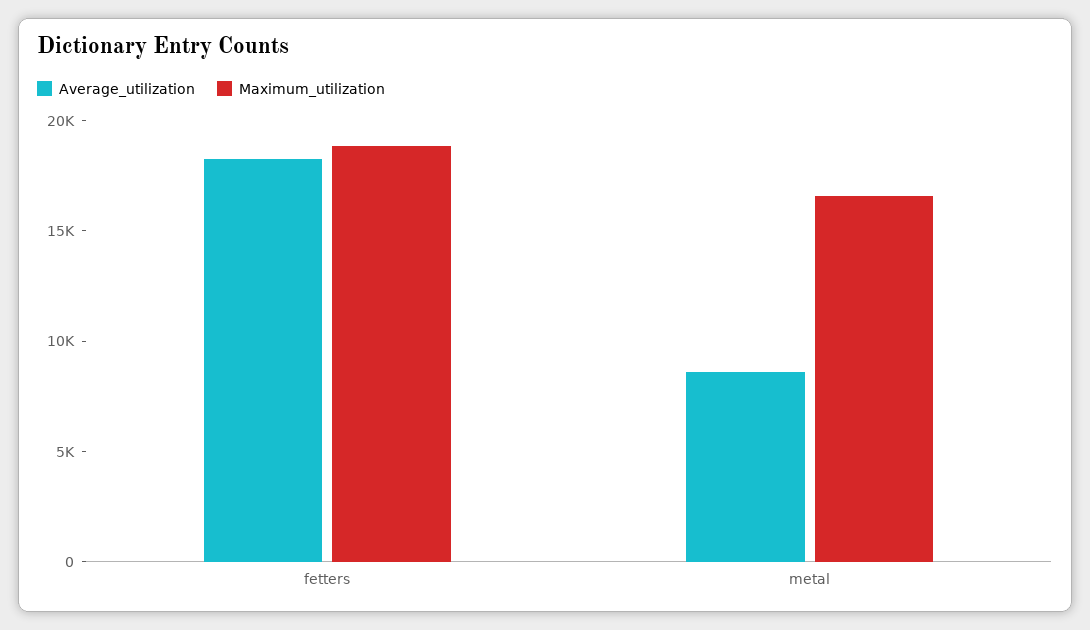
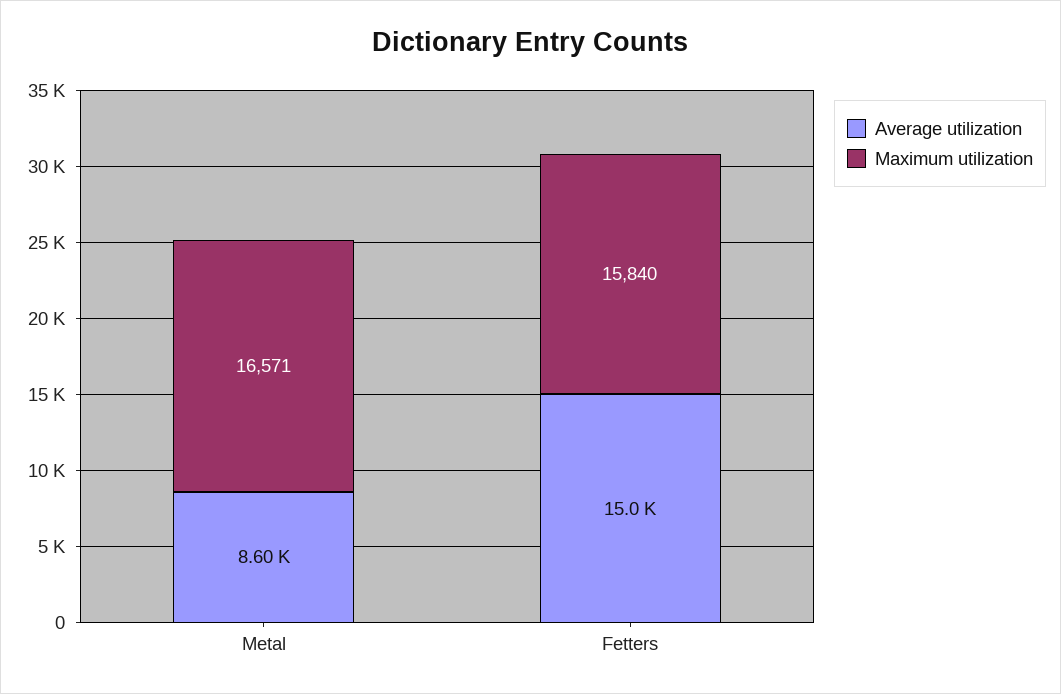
Average_utilization, fetters: 18000 -> 15000
Maximum_utilization, fetters: 19000 -> 15840

